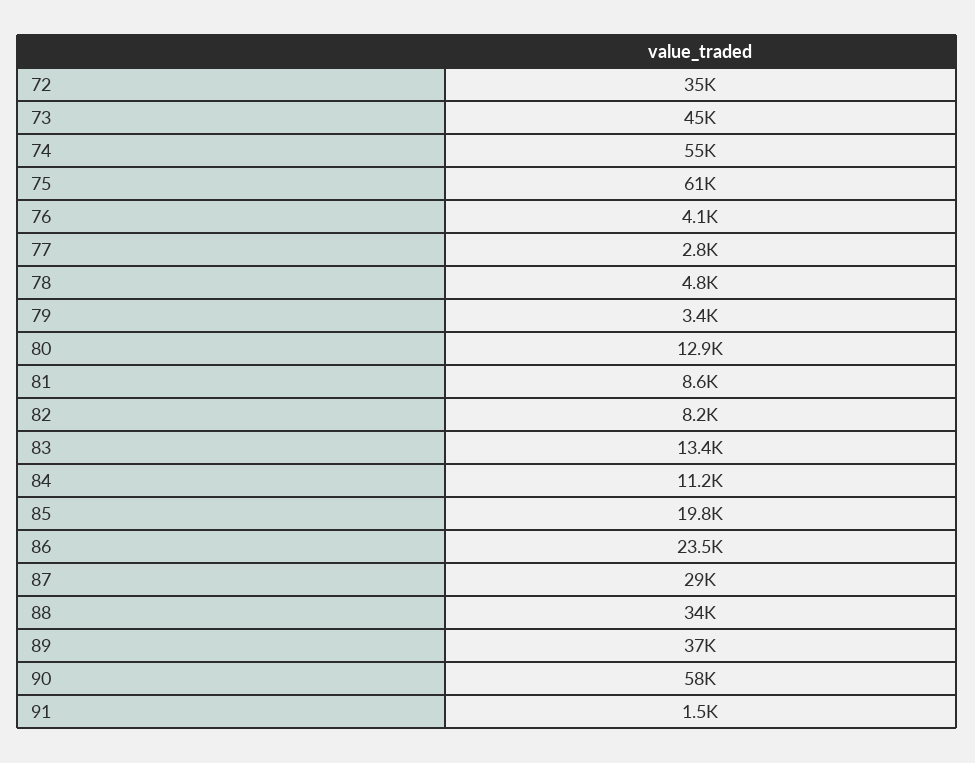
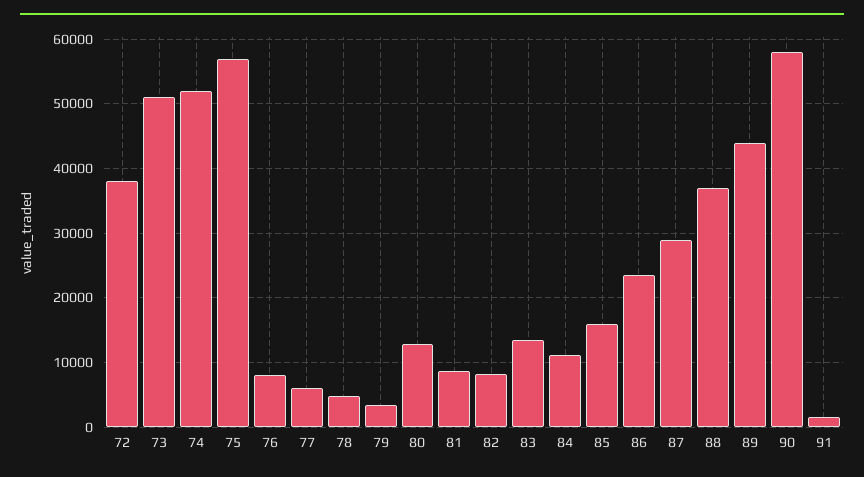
72: 35000 -> 38000
73: 45000 -> 51000
74: 55000 -> 52000
75: 61000 -> 57000
76: 4100 -> 8000
77: 2800 -> 6000
85: 19800 -> 16000
88: 34000 -> 37000
89: 37000 -> 44000

